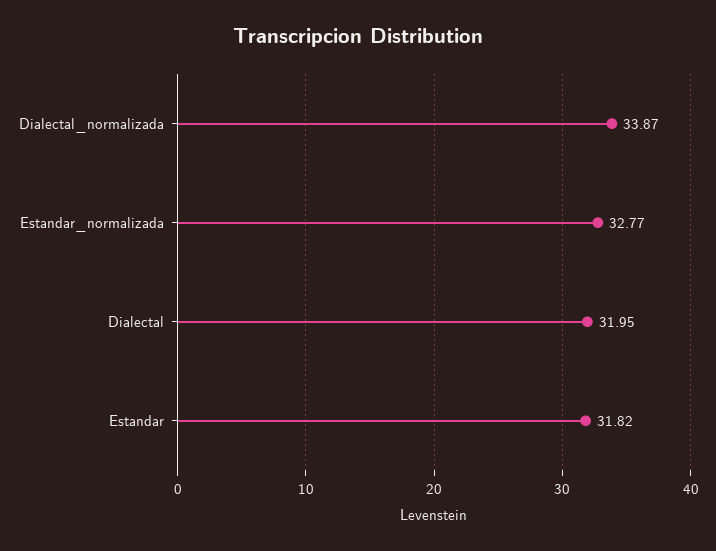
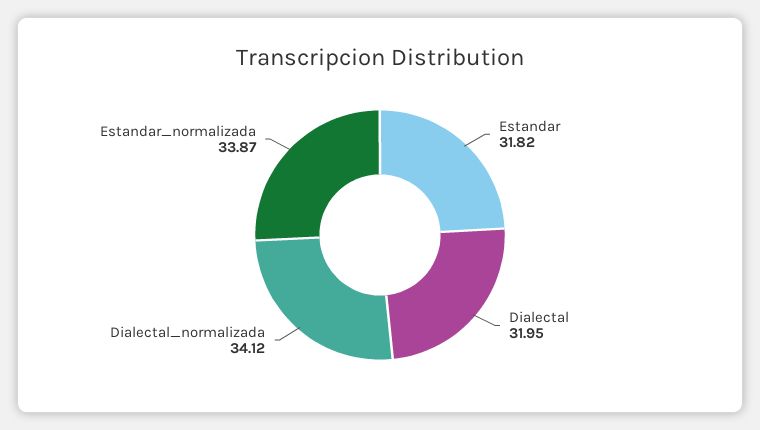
Dialectal_normalizada: 33.87 -> 34.12
Estandar_normalizada: 32.77 -> 33.87

